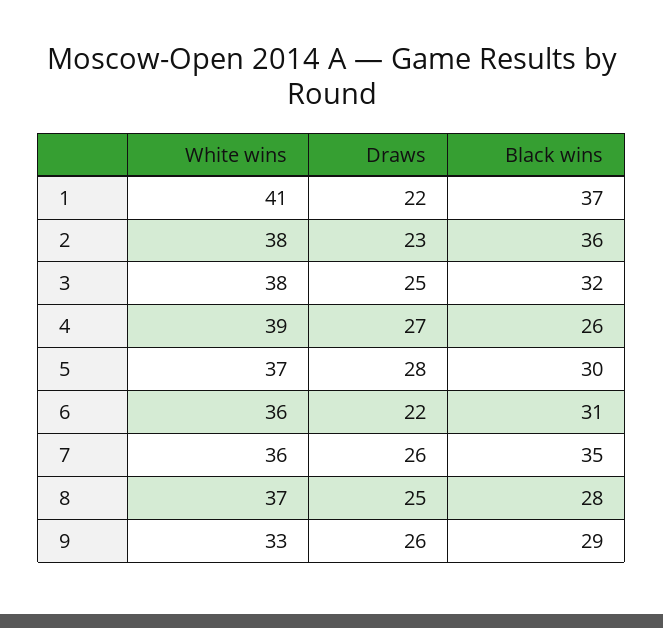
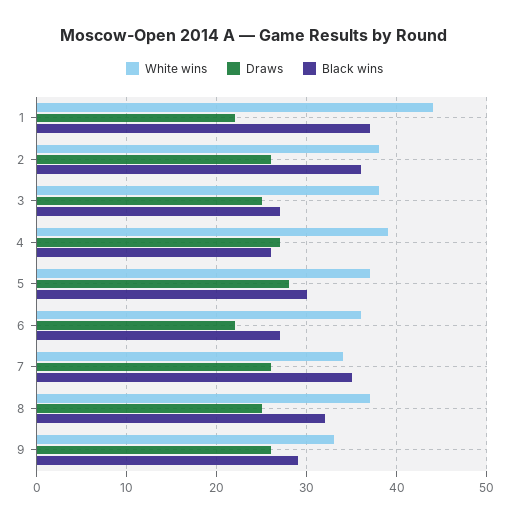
White wins, 1: 41 -> 44
Draws, 2: 23 -> 26
Black wins, 3: 32 -> 27
Black wins, 6: 31 -> 27
White wins, 7: 36 -> 34
Black wins, 8: 28 -> 32

